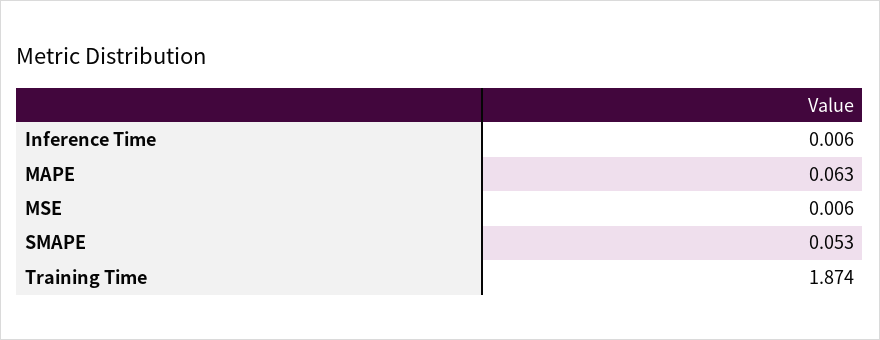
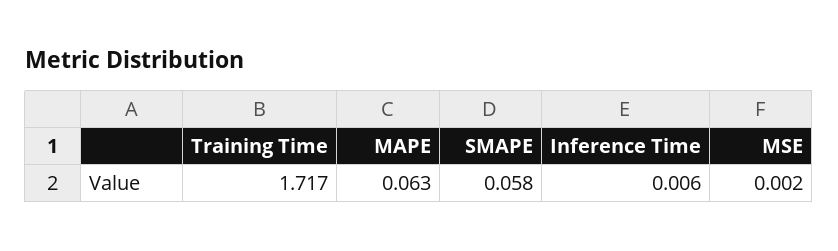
MSE: 0.006 -> 0.002
SMAPE: 0.053 -> 0.058
Training Time: 1.874 -> 1.717

